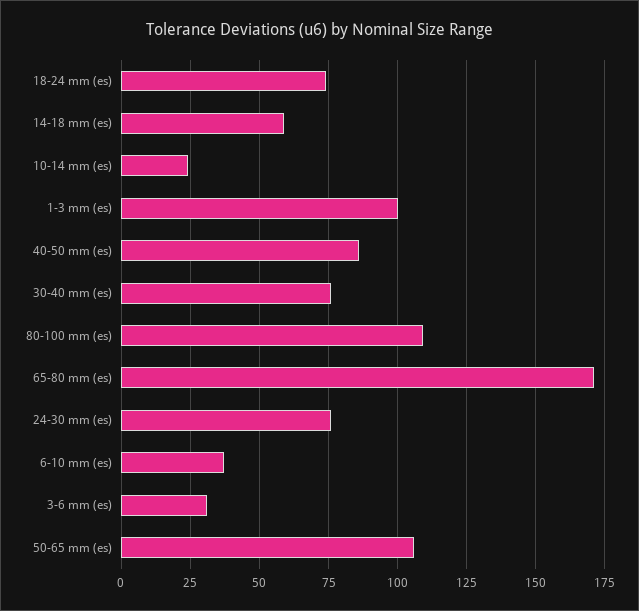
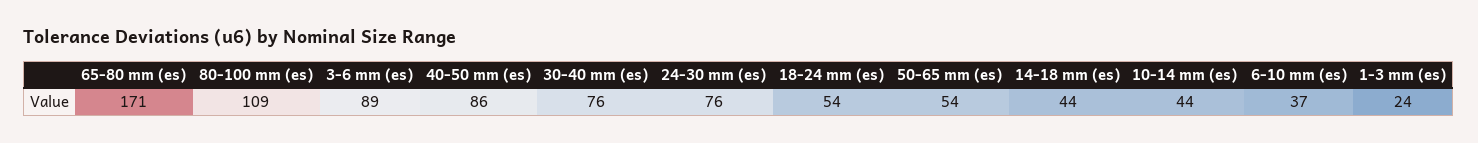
18-24 mm (es): 75 -> 54
14-18 mm (es): 60 -> 44
10-14 mm (es): 25 -> 44
1-3 mm (es): 100 -> 24
3-6 mm (es): 30 -> 89
50-65 mm (es): 105 -> 54

